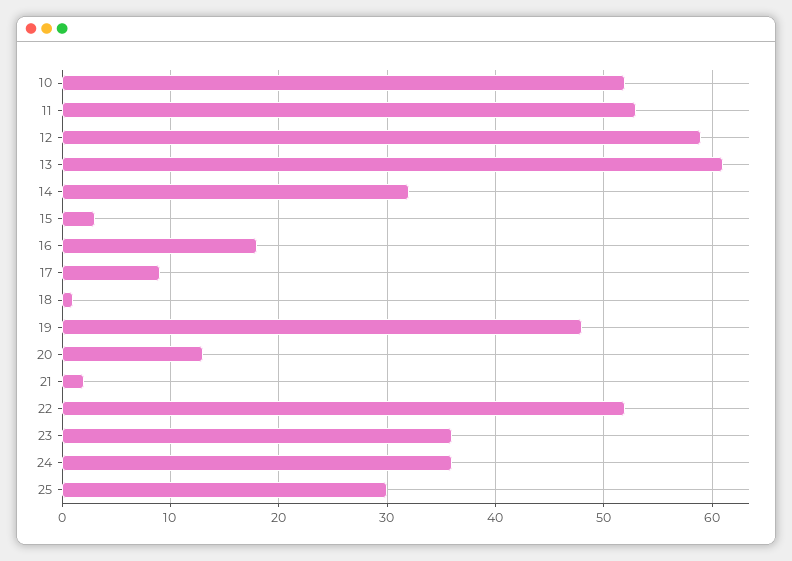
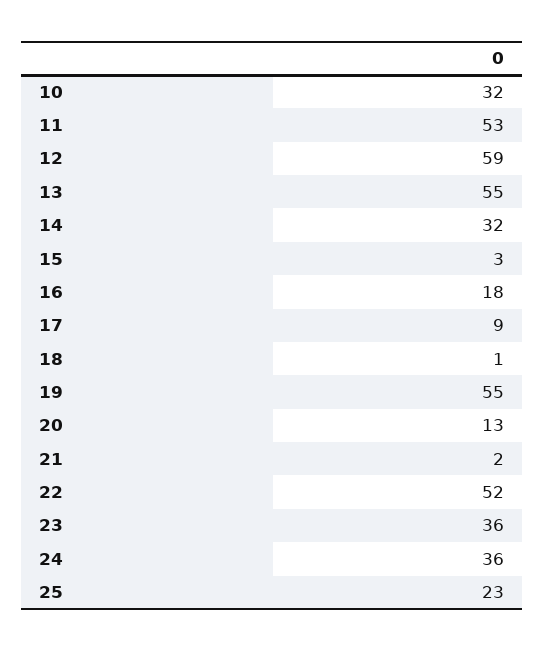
10: 52 -> 32
13: 61 -> 55
19: 48 -> 55
25: 30 -> 23

